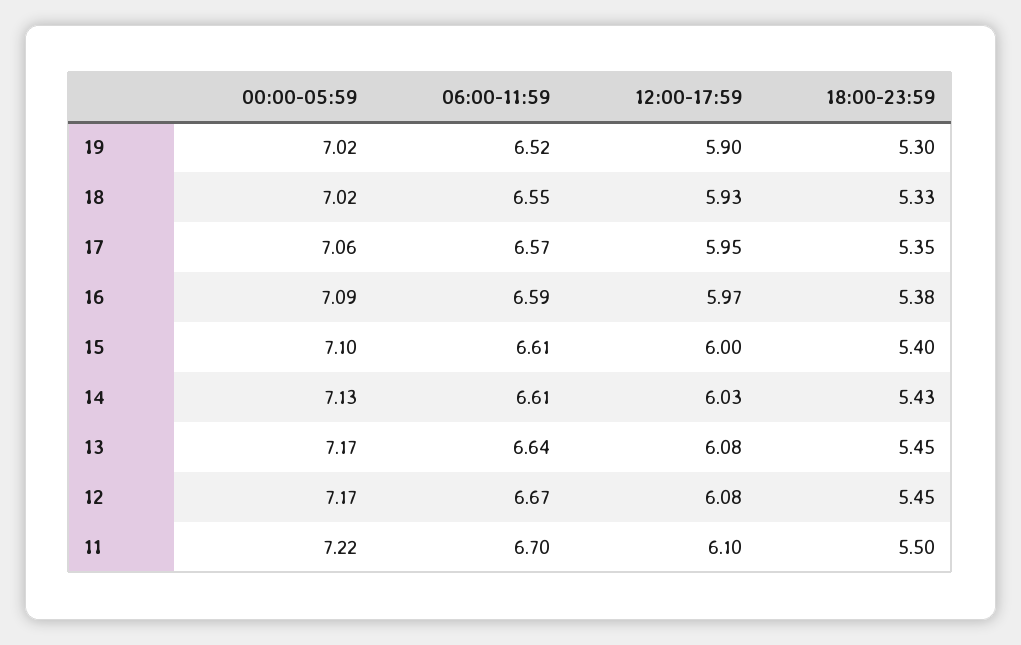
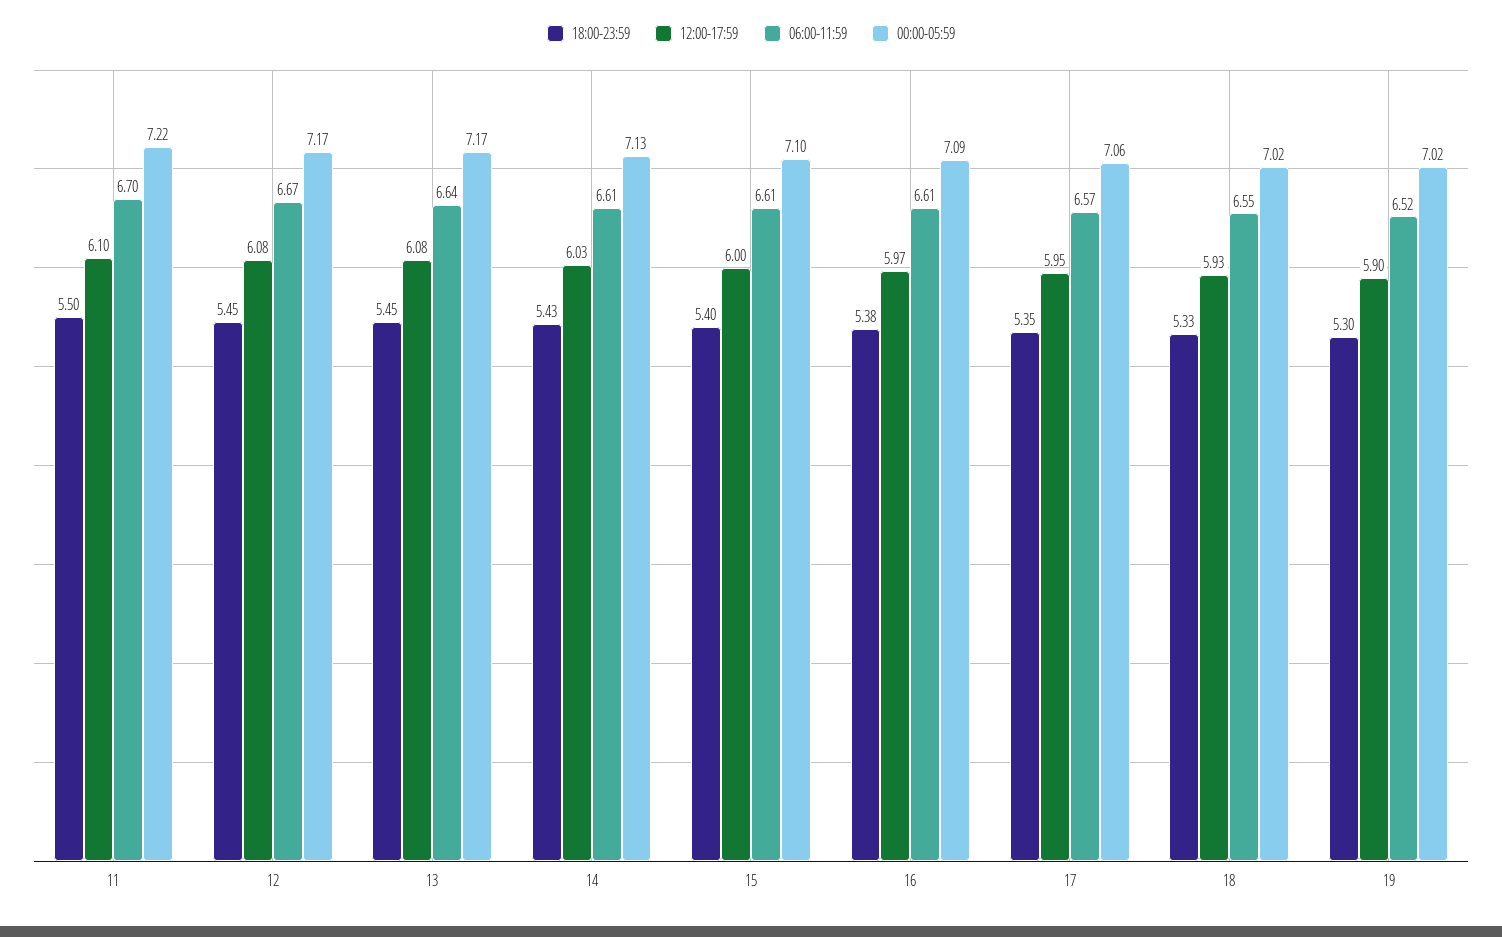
06:00-11:59, 16: 6.59 -> 6.61

